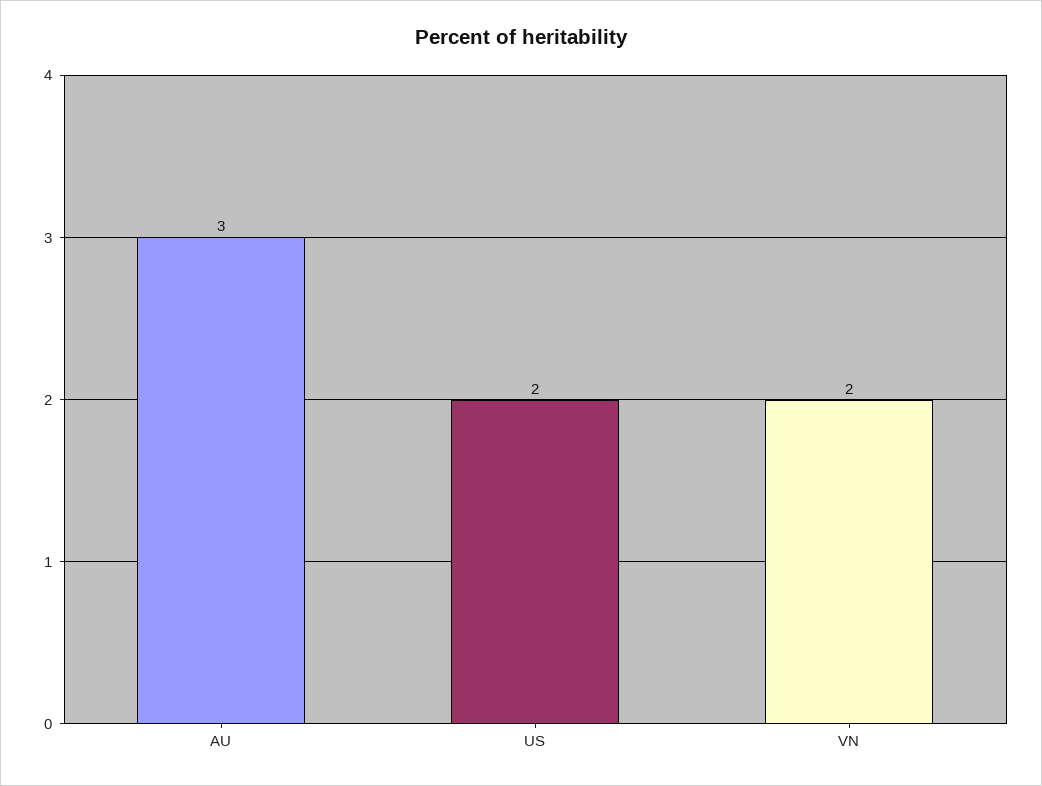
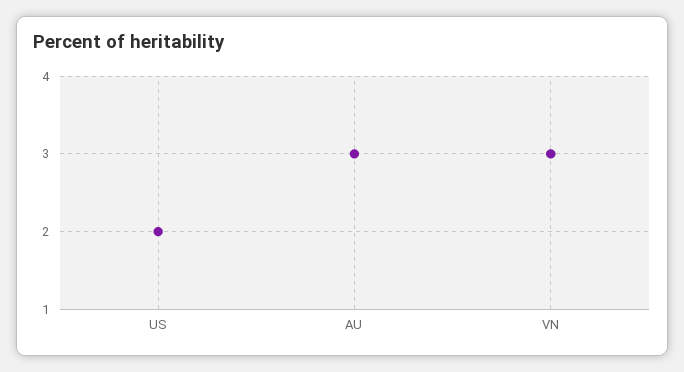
VN: 2 -> 3

